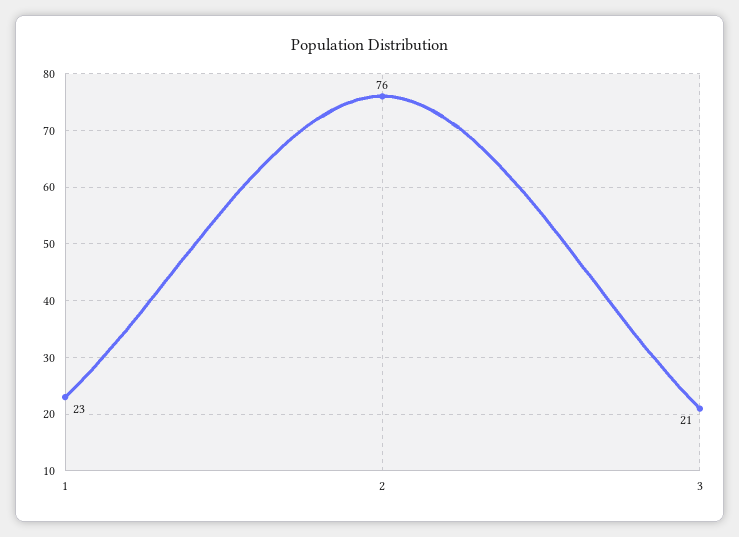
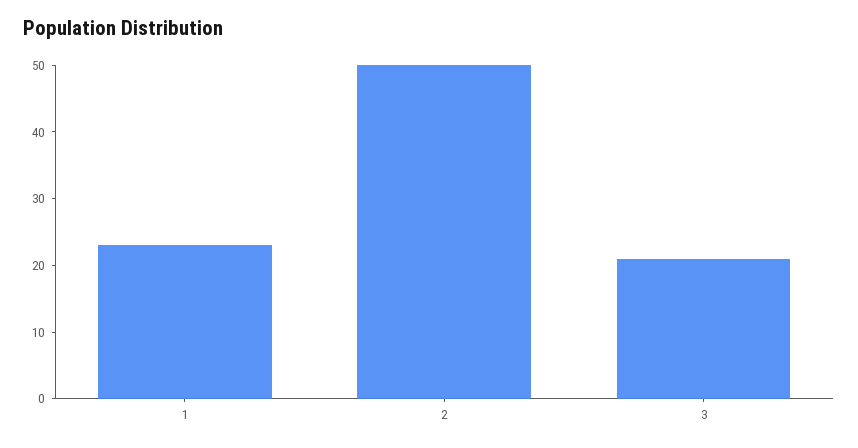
2: 76 -> 50

